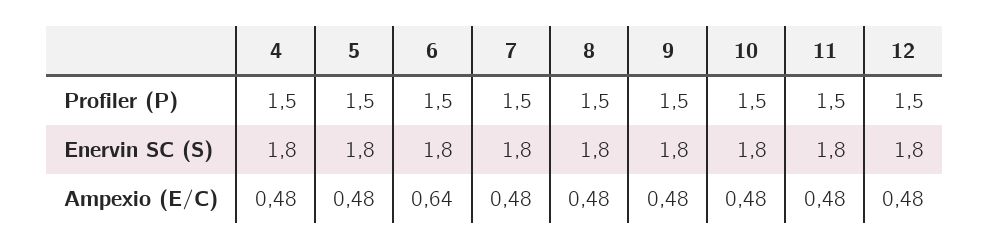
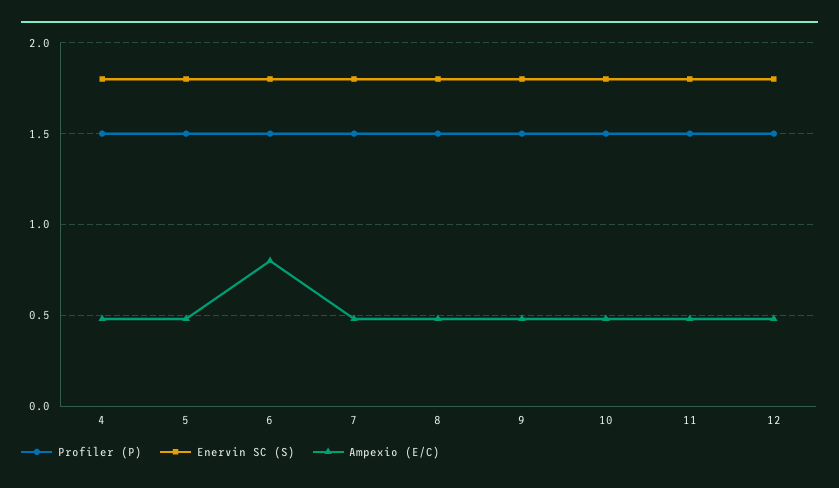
Ampexio (E/C), 6: 0.64 -> 0.8

